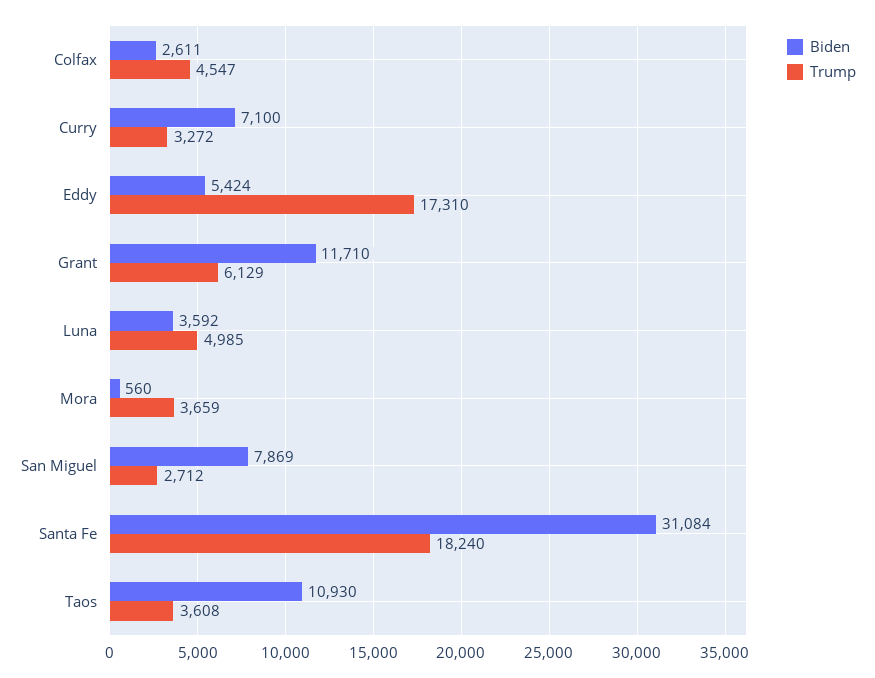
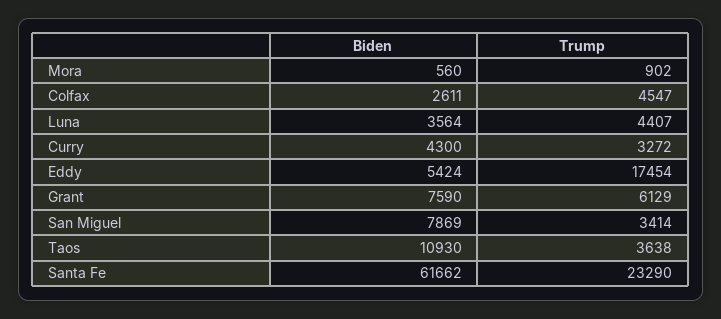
Biden, Curry: 7100 -> 4300
Trump, Eddy: 17310 -> 17454
Biden, Grant: 11710 -> 7590
Biden, Luna: 3592 -> 3564
Trump, Luna: 4985 -> 4407
Trump, Mora: 3659 -> 902
Trump, San Miguel: 2712 -> 3414
Biden, Santa Fe: 31084 -> 61662
Trump, Santa Fe: 18240 -> 23290
Trump, Taos: 3608 -> 3638

